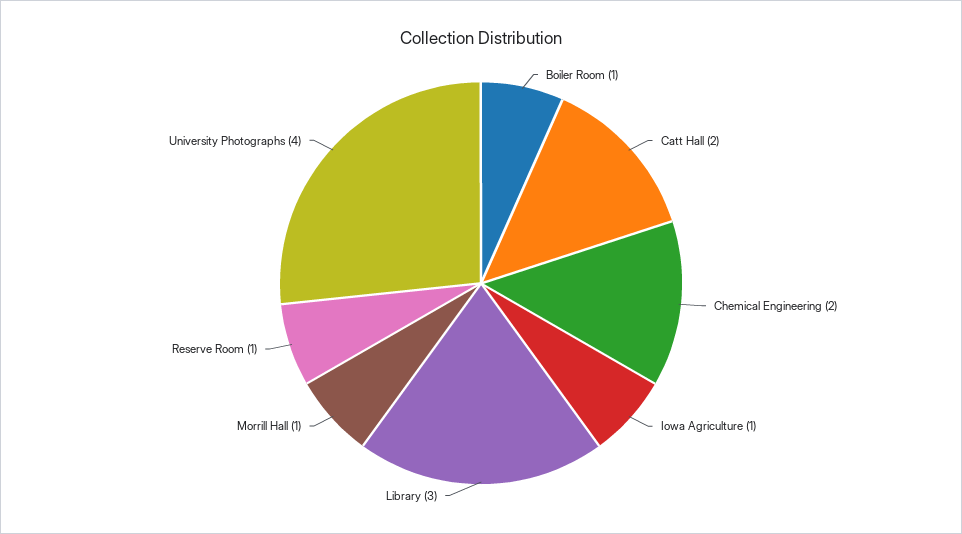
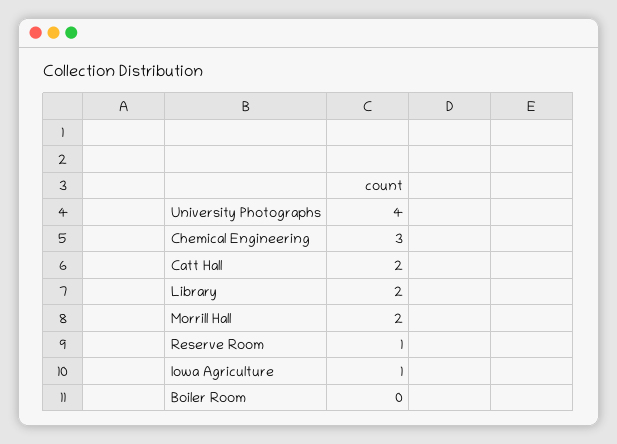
Boiler Room: 1 -> 0
Chemical Engineering: 2 -> 3
Library: 3 -> 2
Morrill Hall: 1 -> 2

